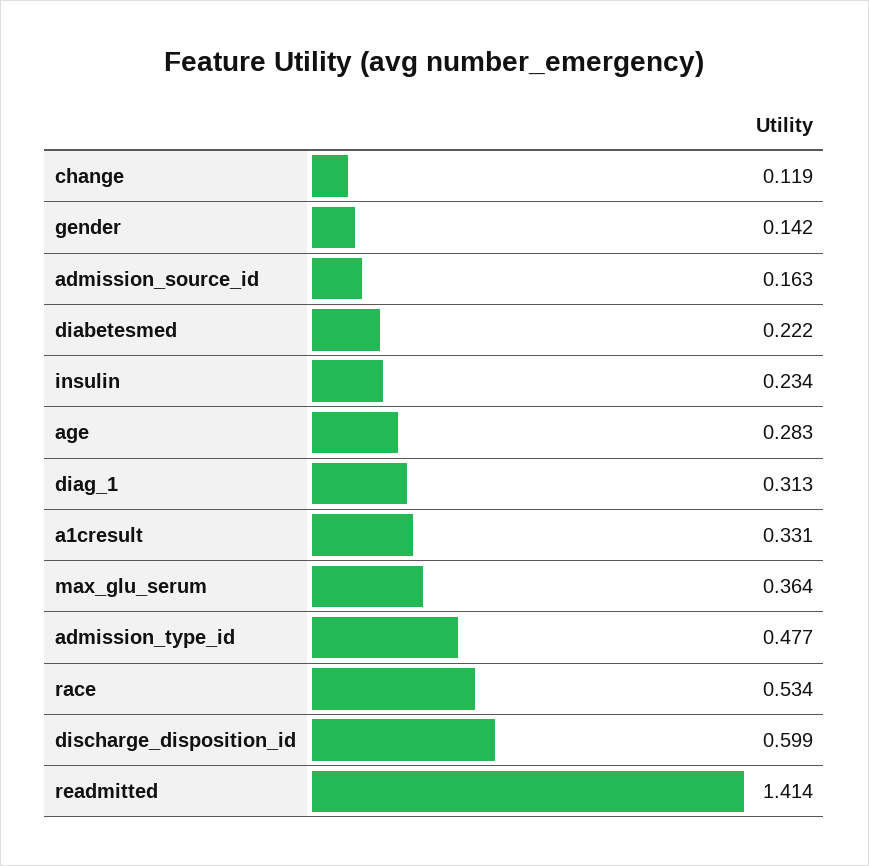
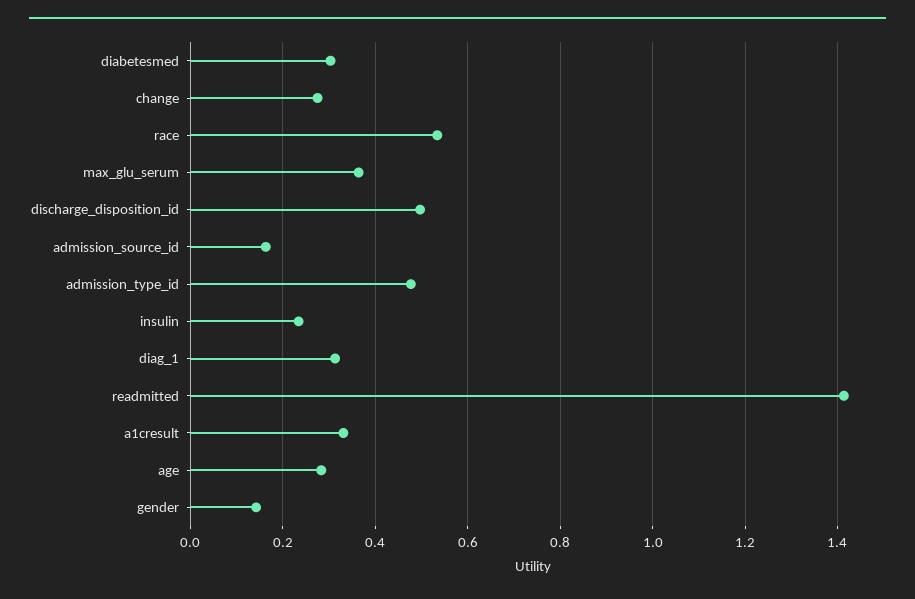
change: 0.119 -> 0.28
diabetesmed: 0.222 -> 0.3
discharge_disposition_id: 0.599 -> 0.5

